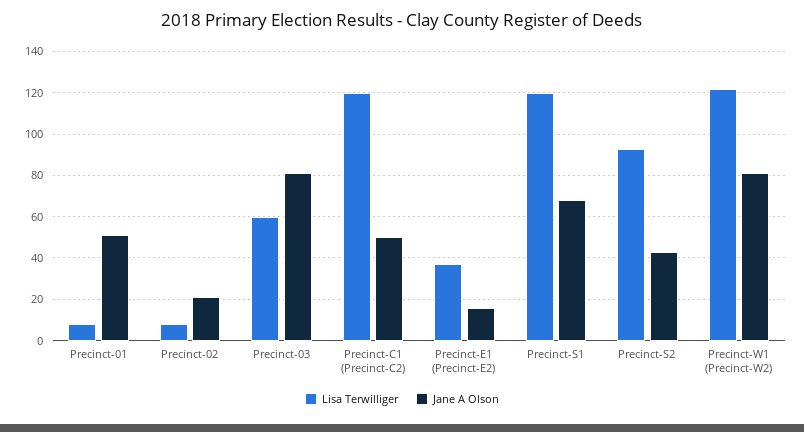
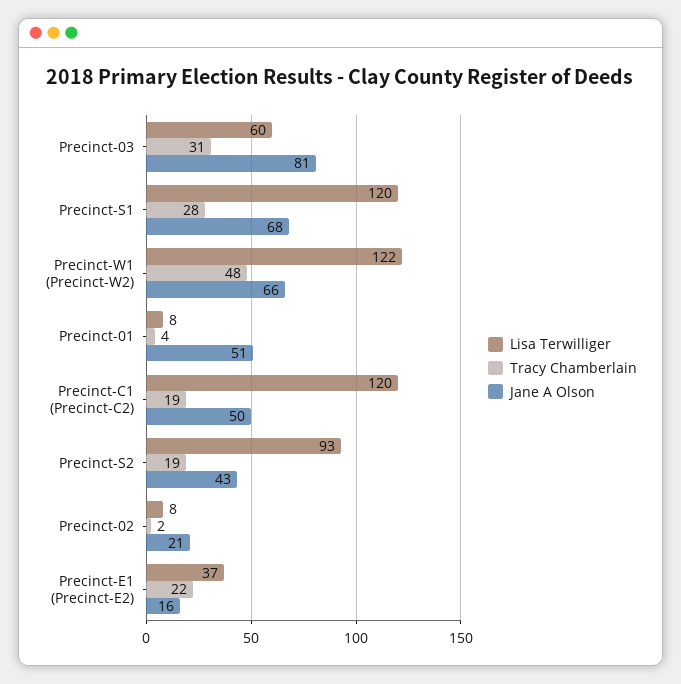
Jane A Olson, Precinct-W1 (Precinct-W2): 80 -> 66
Tracy Chamberlain, Precinct-03: none -> 31
Tracy Chamberlain, Precinct-S1: none -> 28
Tracy Chamberlain, Precinct-W1 (Precinct-W2): none -> 48
Tracy Chamberlain, Precinct-01: none -> 4
Tracy Chamberlain, Precinct-C1 (Precinct-C2): none -> 19
Tracy Chamberlain, Precinct-S2: none -> 19
Tracy Chamberlain, Precinct-02: none -> 2
Tracy Chamberlain, Precinct-E1 (Precinct-E2): none -> 22

